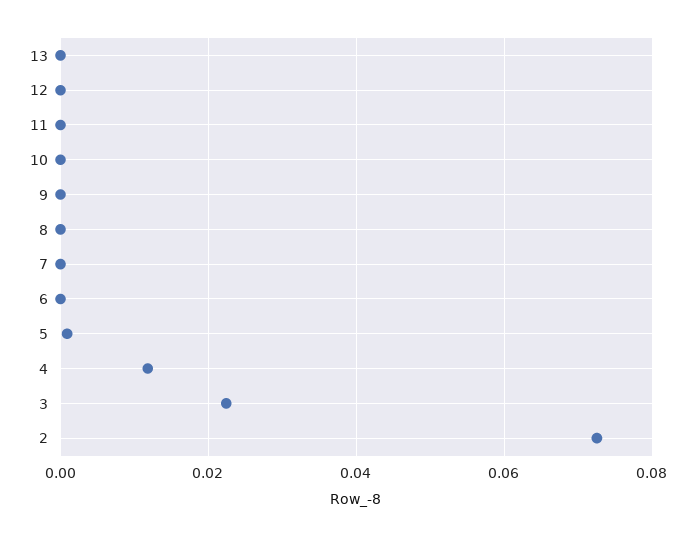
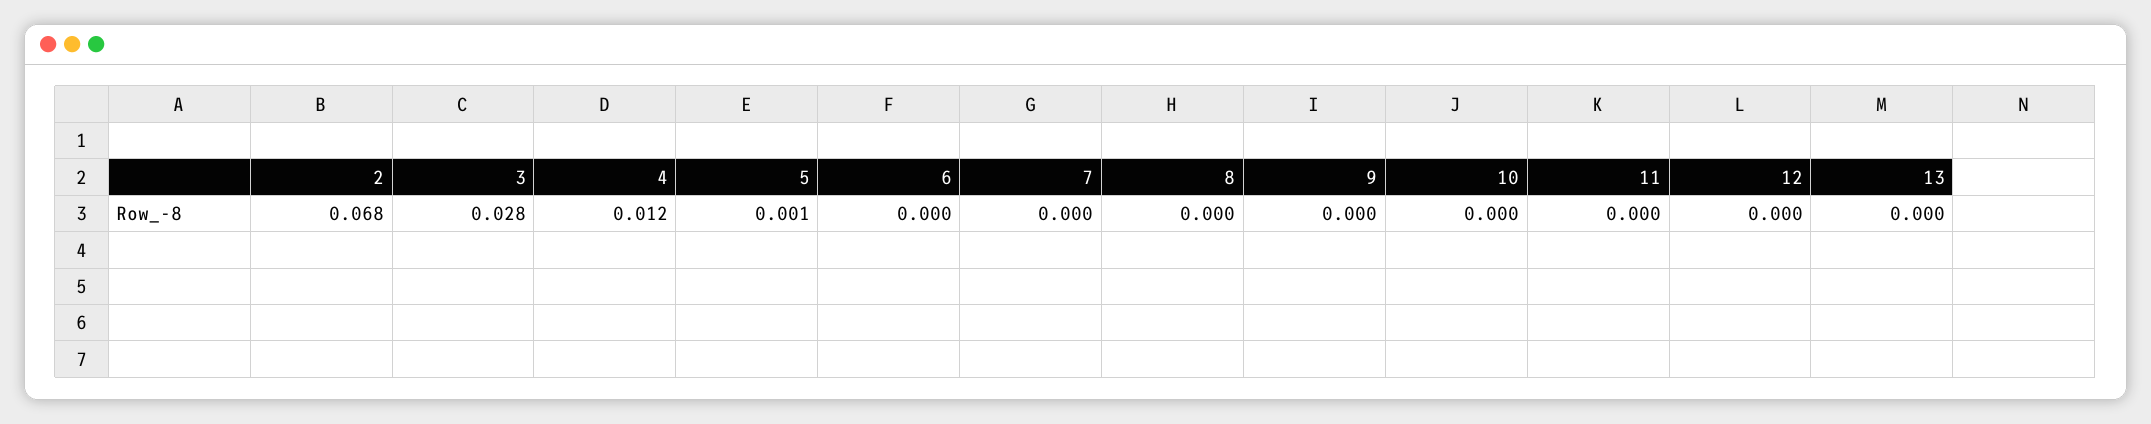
3: 0.022 -> 0.028
2: 0.072 -> 0.068

